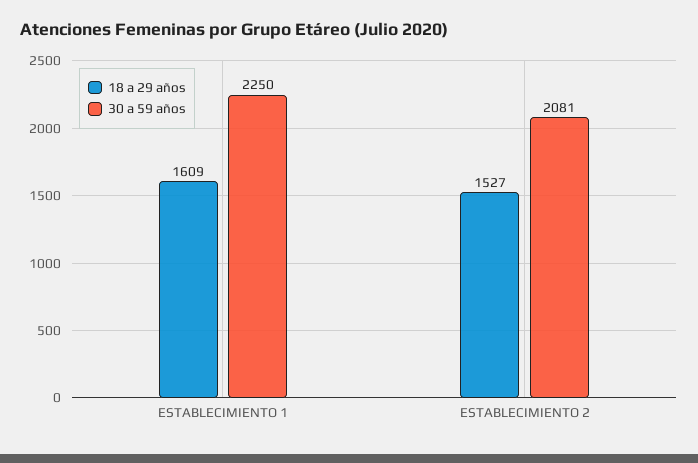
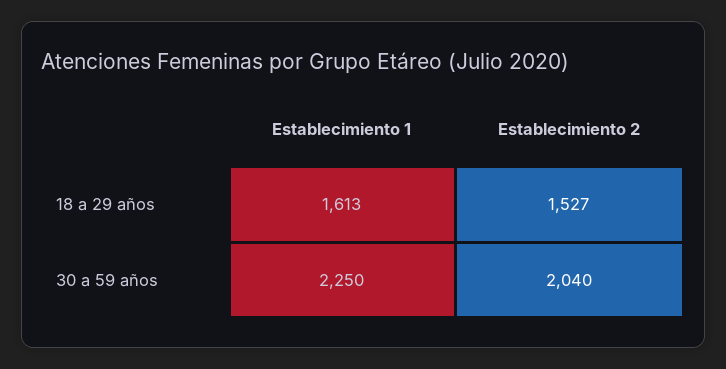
18 a 29 años, ESTABLECIMIENTO 1: 1609 -> 1613
30 a 59 años, ESTABLECIMIENTO 2: 2081 -> 2040

